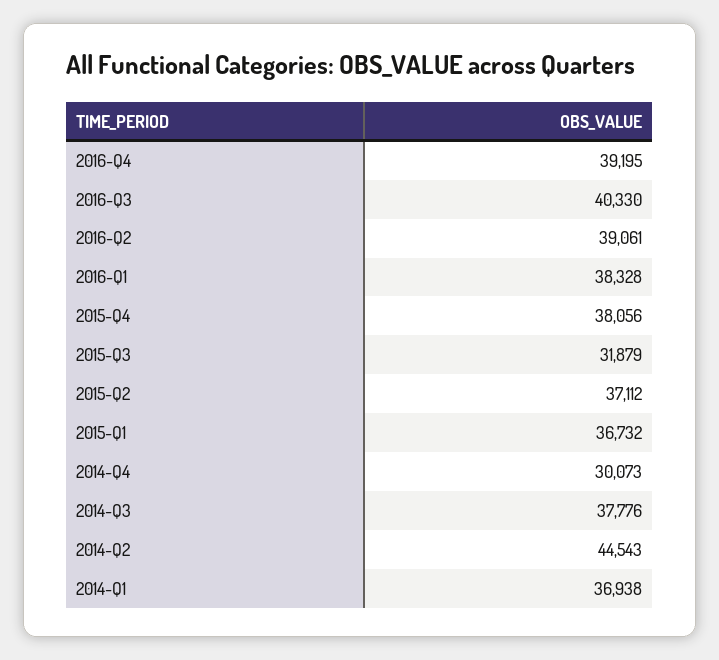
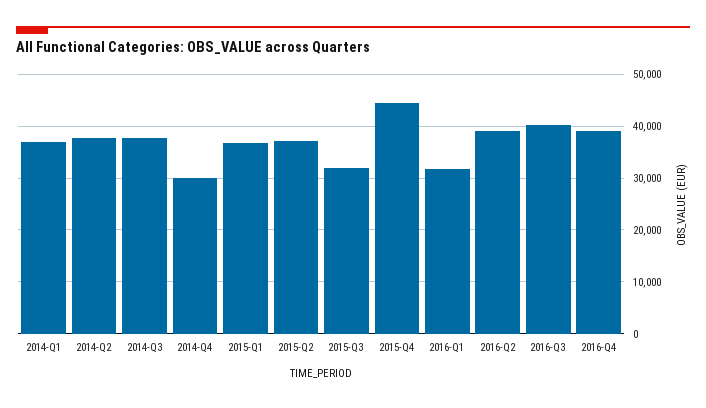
2016-Q1: 38328 -> 32000
2015-Q4: 38056 -> 44000
2014-Q2: 44543 -> 38000

